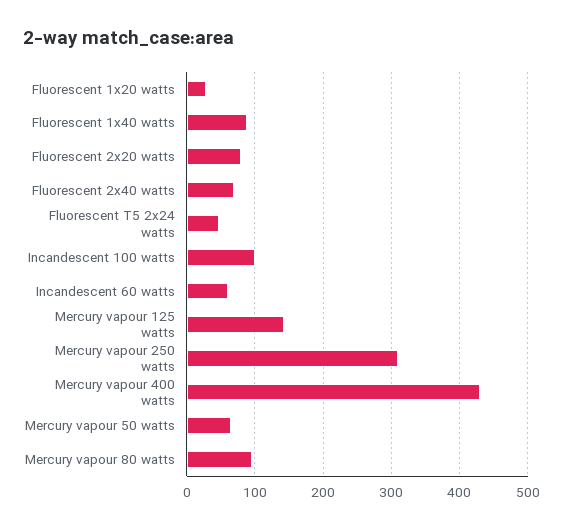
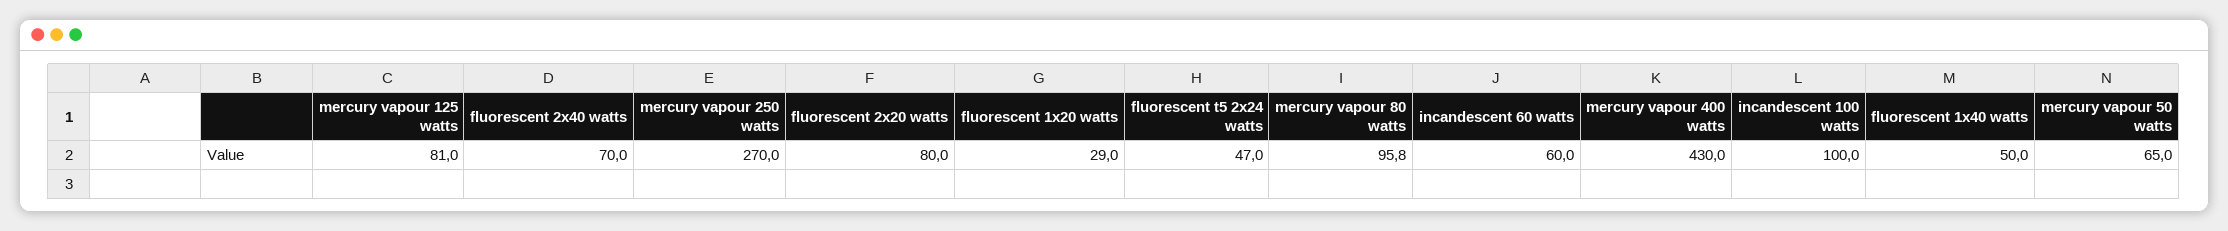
Fluorescent 1x40 watts: 90 -> 50
Mercury vapour 125 watts: 140 -> 81
Mercury vapour 250 watts: 310 -> 270

